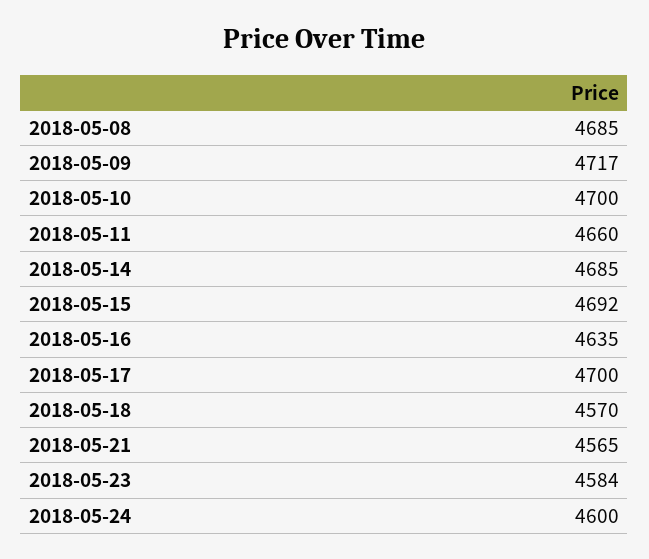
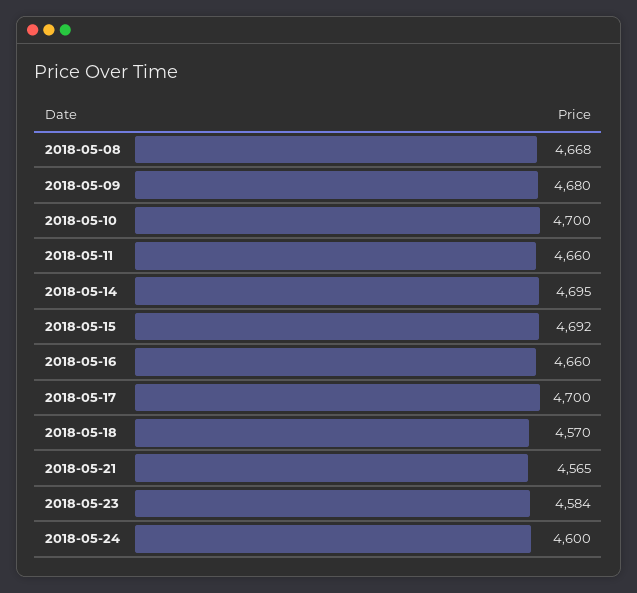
2018-05-08: 4685 -> 4668
2018-05-09: 4717 -> 4680
2018-05-14: 4685 -> 4695
2018-05-16: 4635 -> 4660

